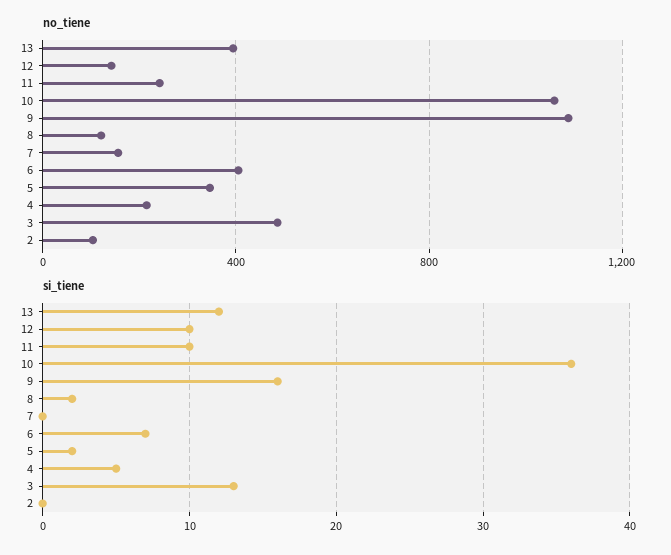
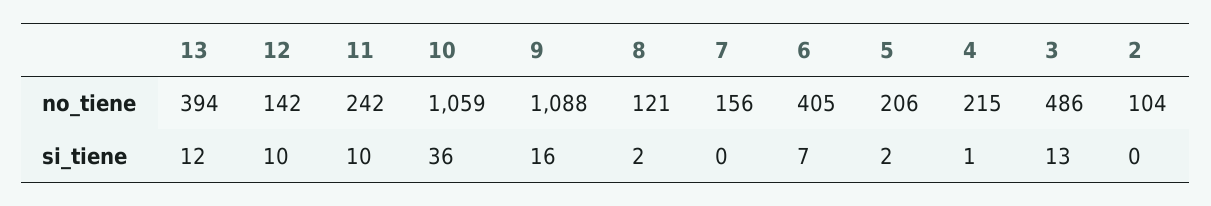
no_tiene, 5: 350 -> 206
si_tiene, 4: 5 -> 1

